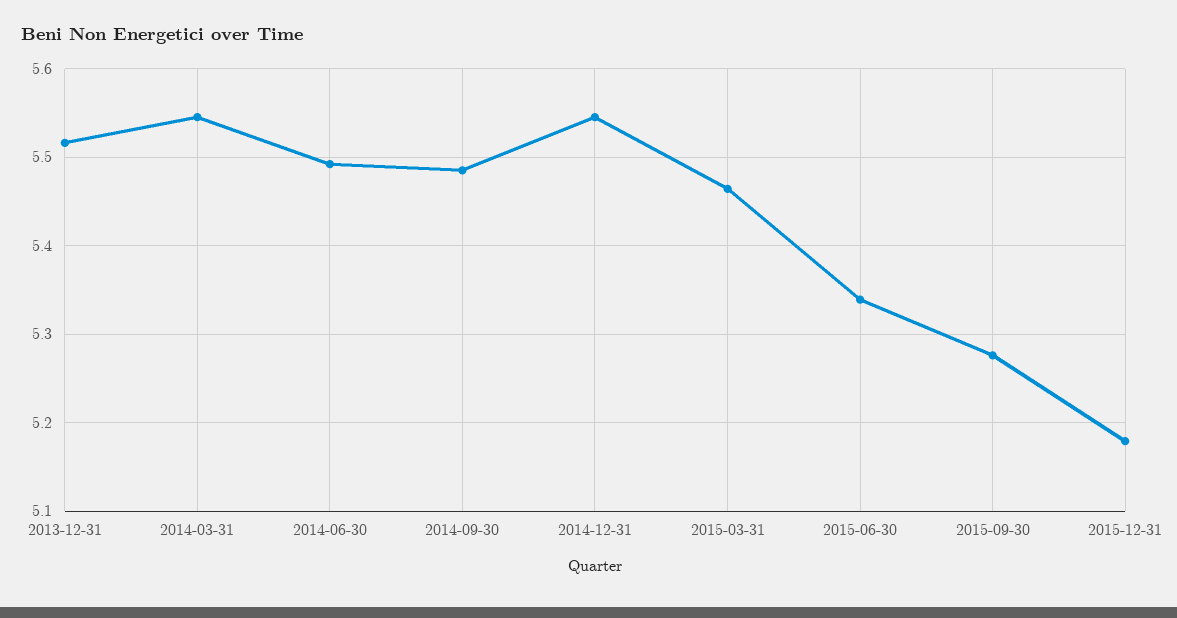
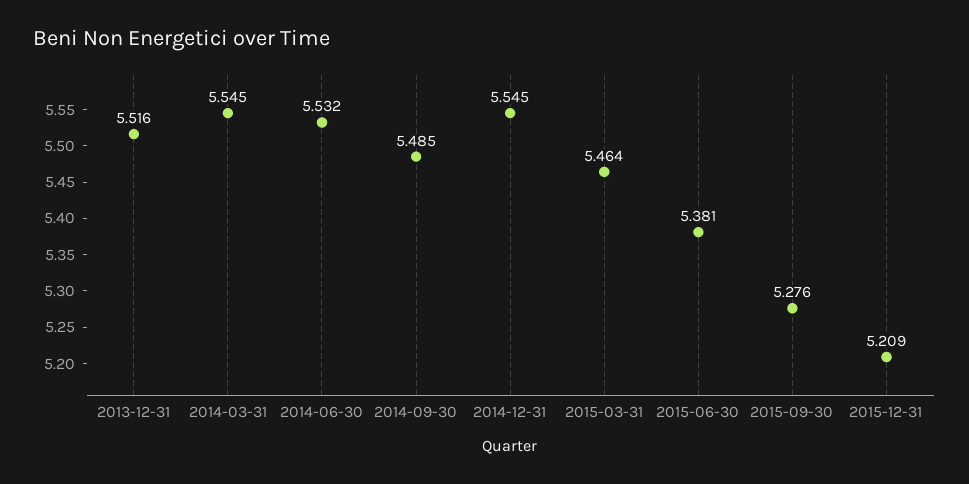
2014-06-30: 5.49 -> 5.532
2015-06-30: 5.34 -> 5.381
2015-12-31: 5.18 -> 5.209

